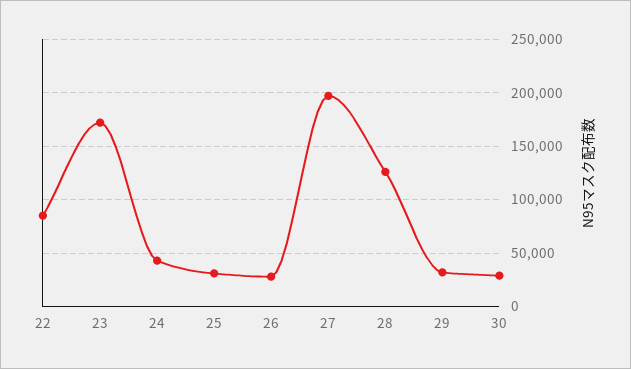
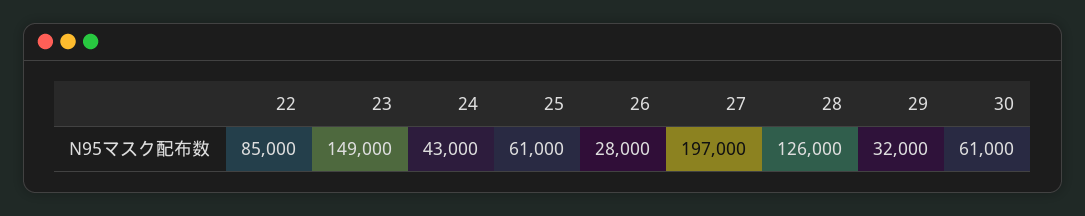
23: 170000 -> 149000
25: 30000 -> 61000
30: 30000 -> 61000

